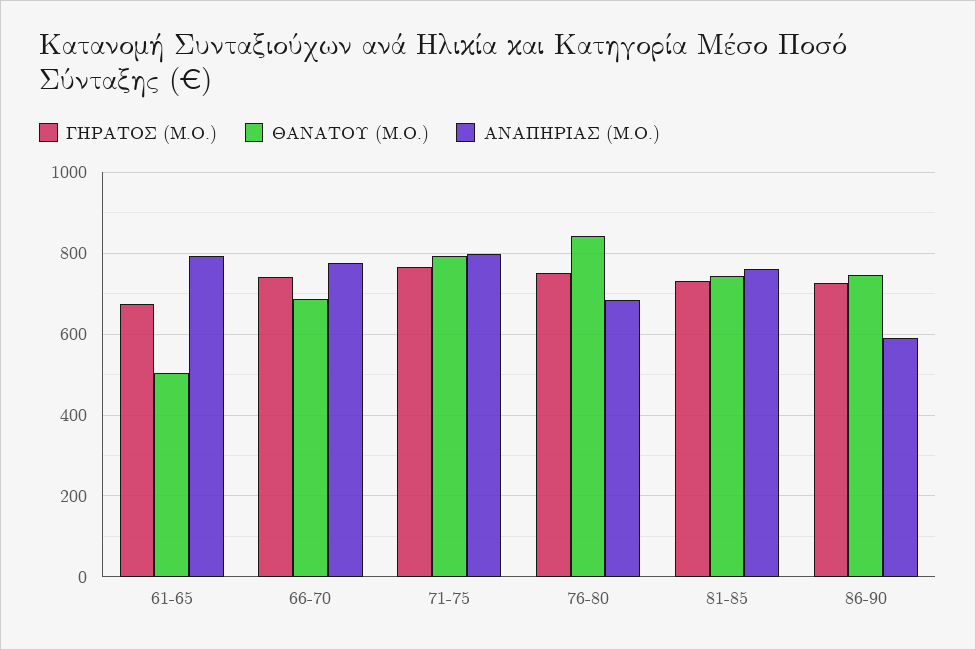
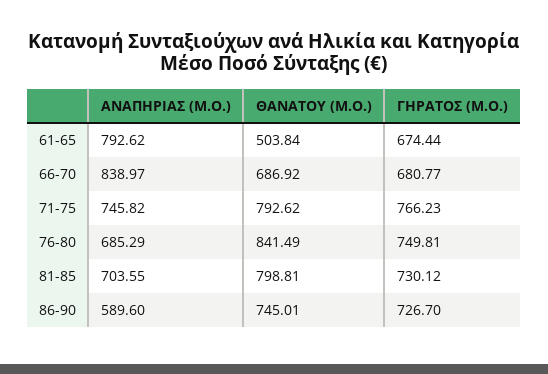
ΓΗΡΑΤΟΣ (Μ.Ο.), 66-70: 740 -> 680.77
ΑΝΑΠΗΡΙΑΣ (Μ.Ο.), 66-70: 780 -> 838.97
ΑΝΑΠΗΡΙΑΣ (Μ.Ο.), 71-75: 800 -> 745.82
ΘΑΝΑΤΟΥ (Μ.Ο.), 81-85: 740 -> 798.81
ΑΝΑΠΗΡΙΑΣ (Μ.Ο.), 81-85: 760 -> 703.55

